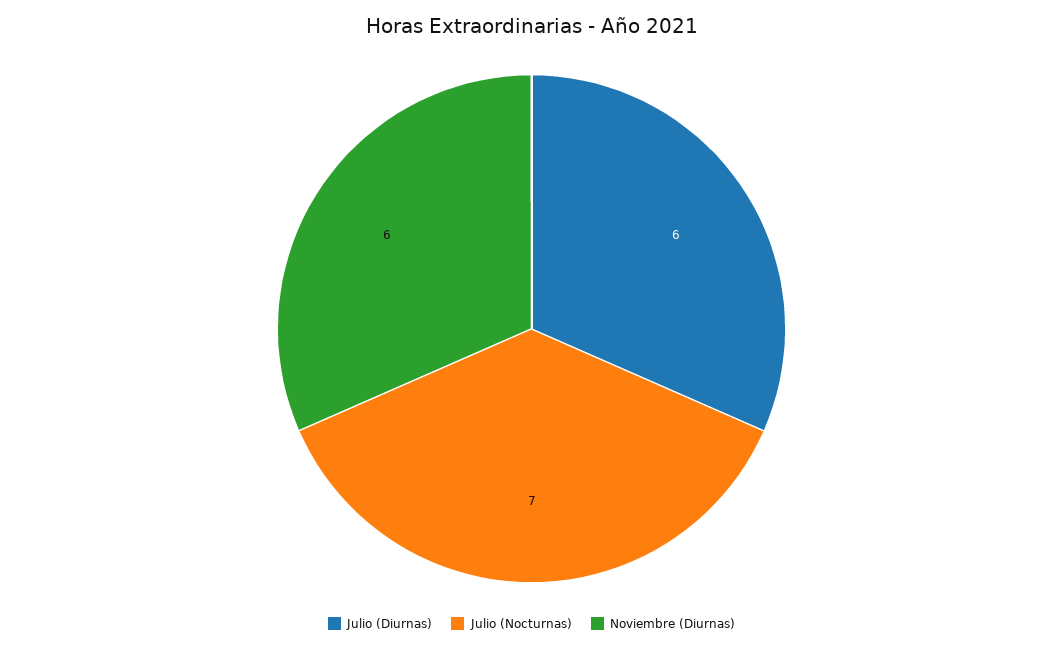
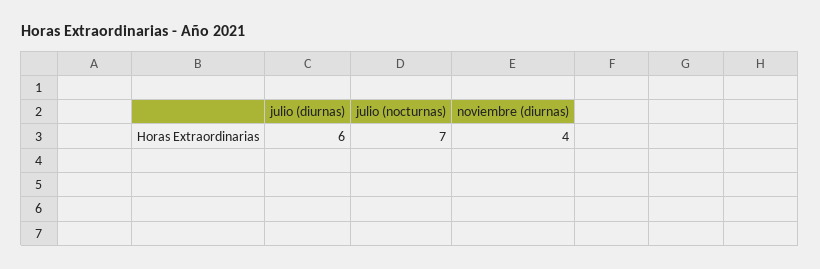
Noviembre (Diurnas): 6 -> 4

